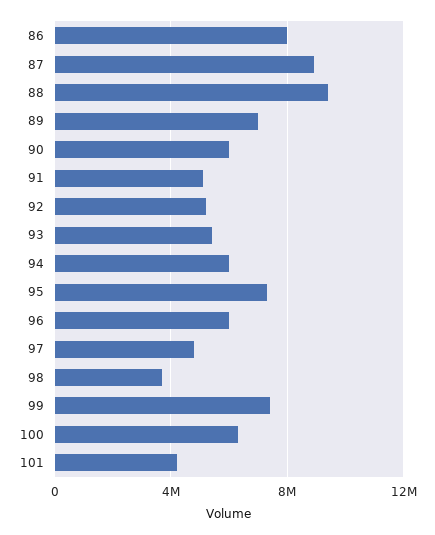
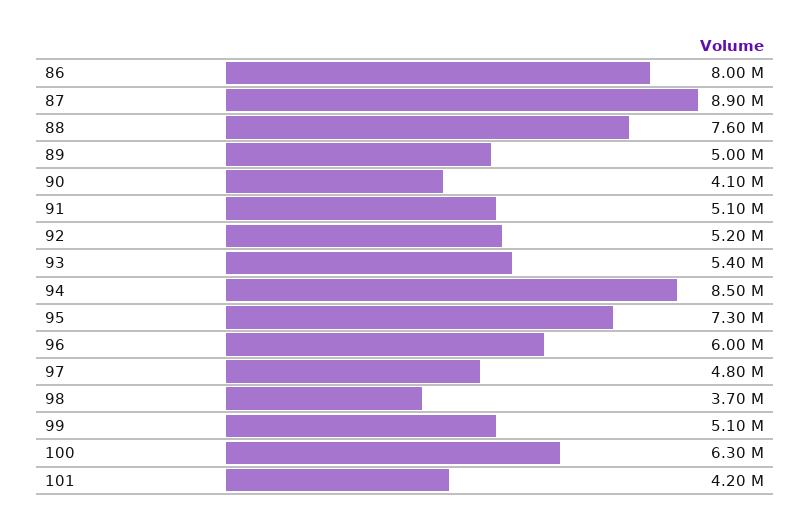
88: 9500000 -> 7600000
89: 7000000 -> 5000000
90: 6000000 -> 4100000
94: 6000000 -> 8500000
99: 7500000 -> 5100000

